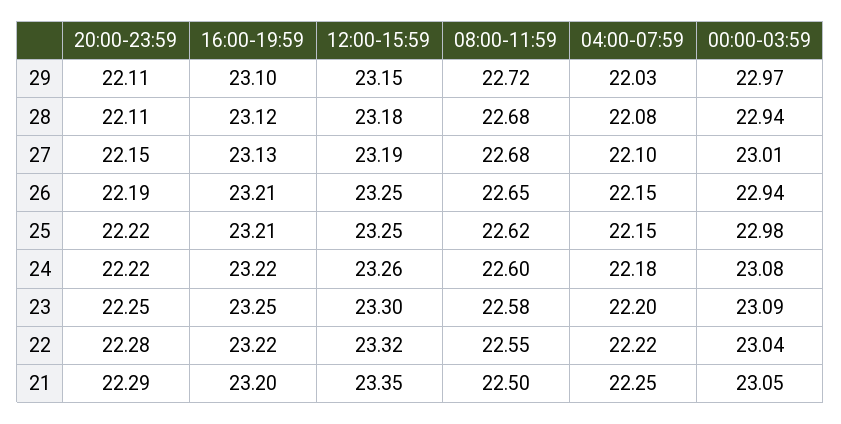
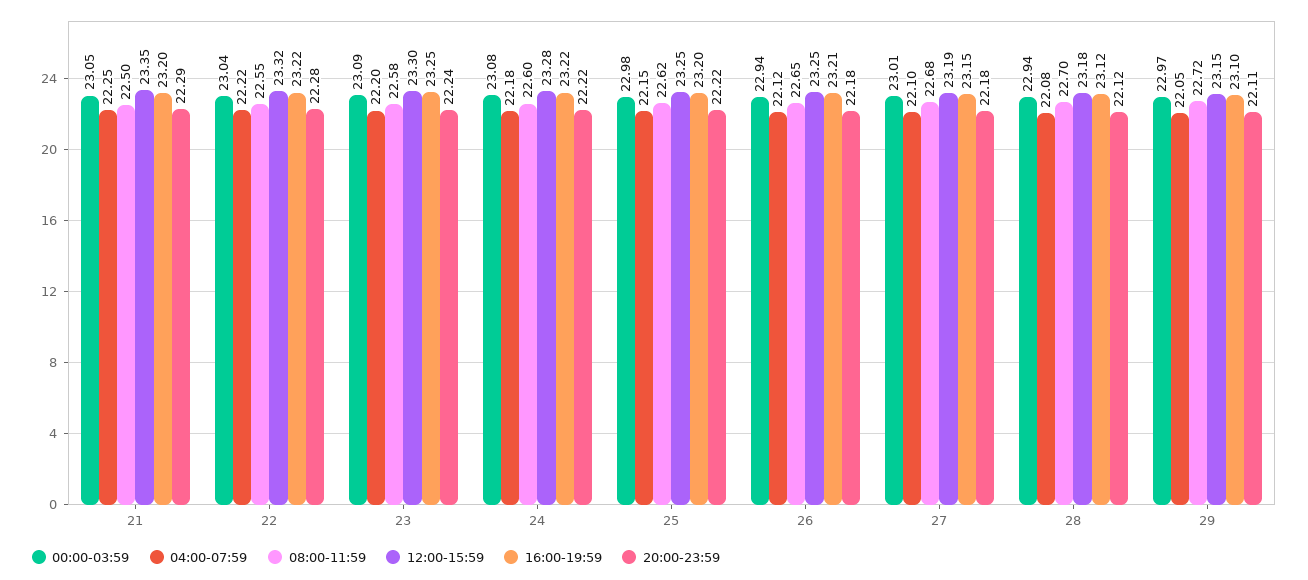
04:00-07:59, 29: 22.03 -> 22.05
20:00-23:59, 28: 22.11 -> 22.12
08:00-11:59, 28: 22.68 -> 22.7
20:00-23:59, 27: 22.15 -> 22.18
16:00-19:59, 27: 23.13 -> 23.15
20:00-23:59, 26: 22.19 -> 22.18
04:00-07:59, 26: 22.15 -> 22.12
16:00-19:59, 25: 23.21 -> 23.2
12:00-15:59, 24: 23.26 -> 23.28
20:00-23:59, 23: 22.25 -> 22.24

